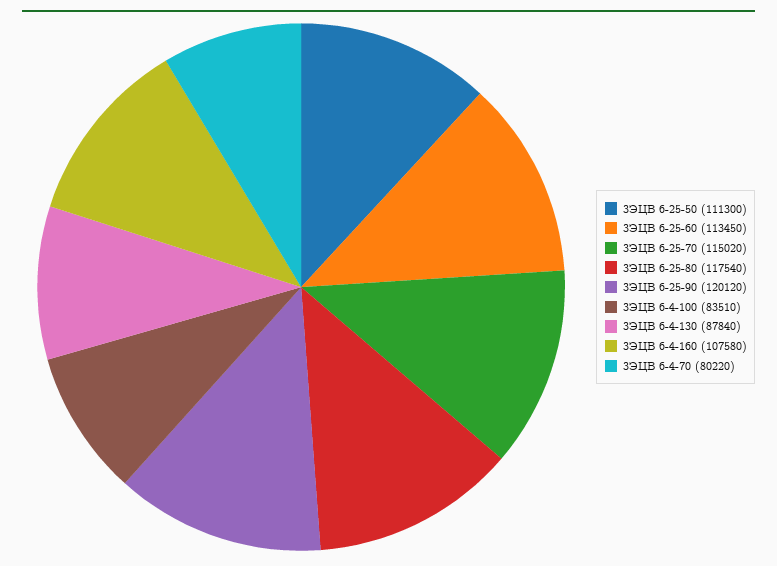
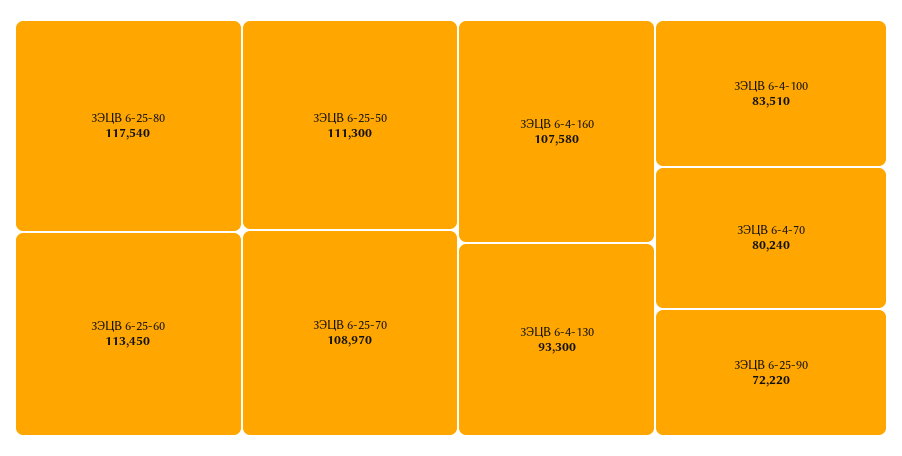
3ЭЦВ 6-25-70: 115020 -> 108970
3ЭЦВ 6-25-90: 120120 -> 72220
3ЭЦВ 6-4-130: 87840 -> 93300
3ЭЦВ 6-4-70: 80220 -> 80240

